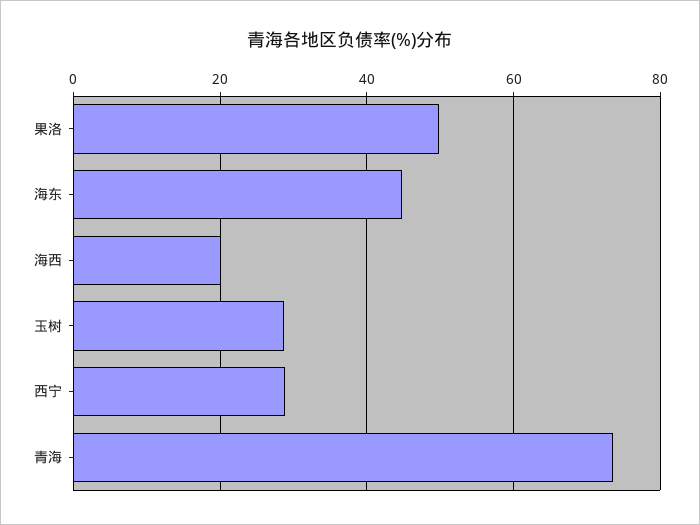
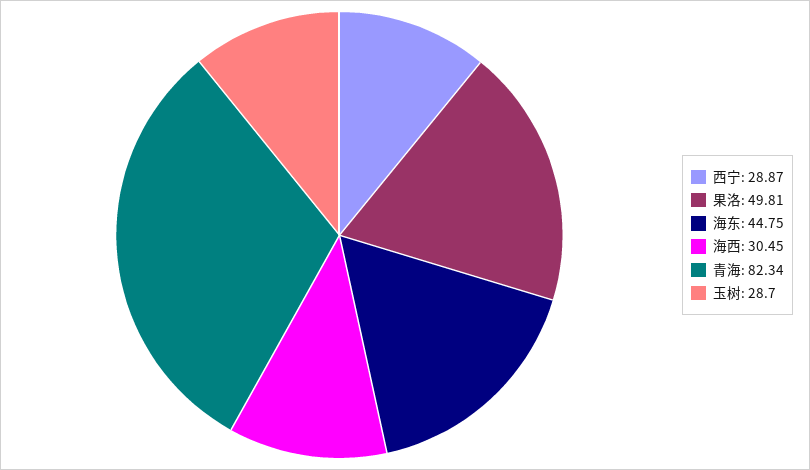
海西: 20 -> 30.45
青海: 74 -> 82.34

